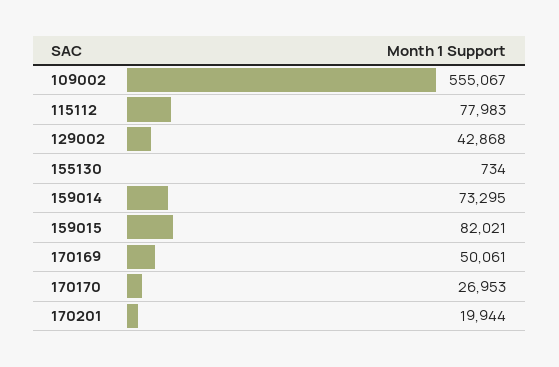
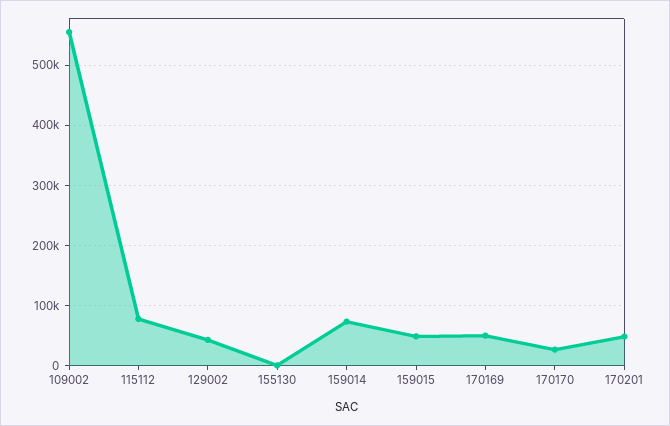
159015: 82021 -> 50000
170201: 19944 -> 50000

